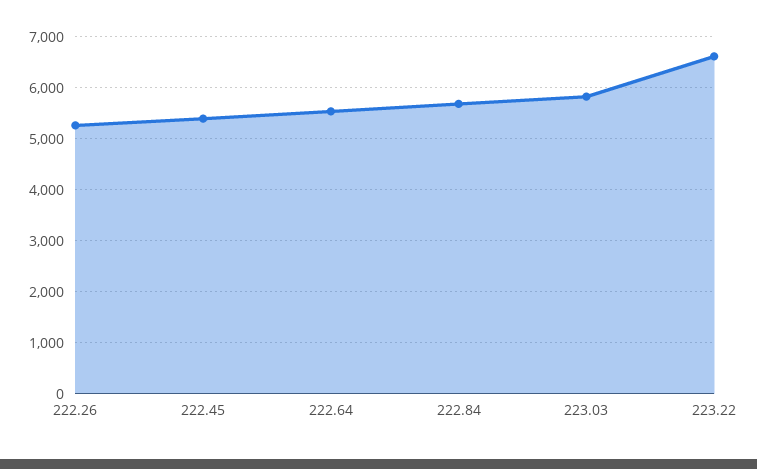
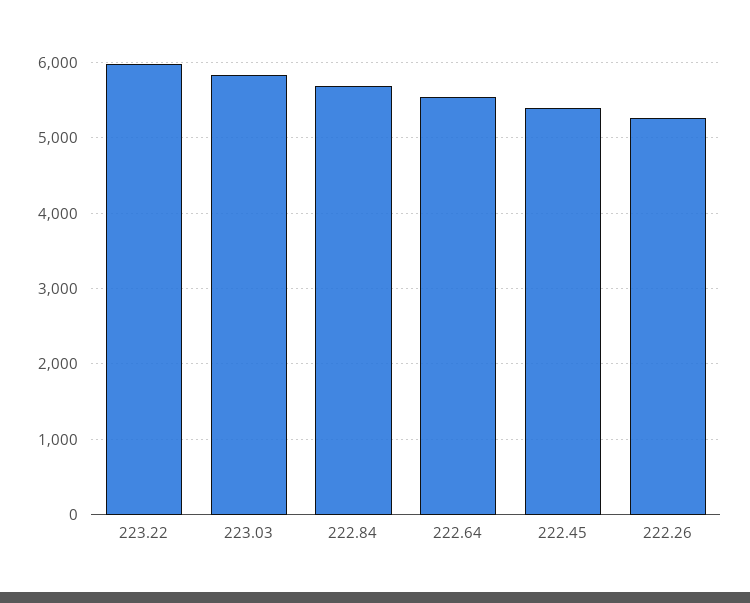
223.22: 6600 -> 6000

